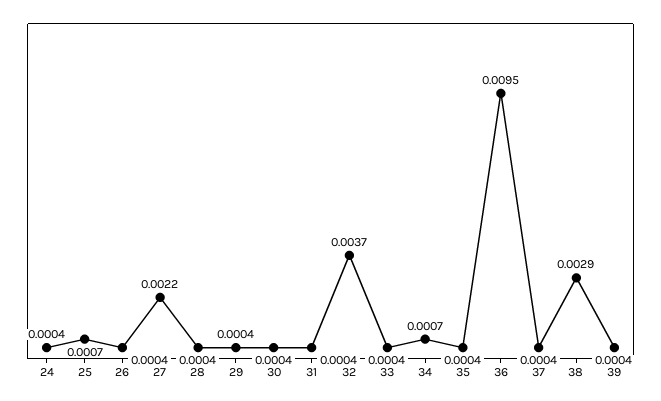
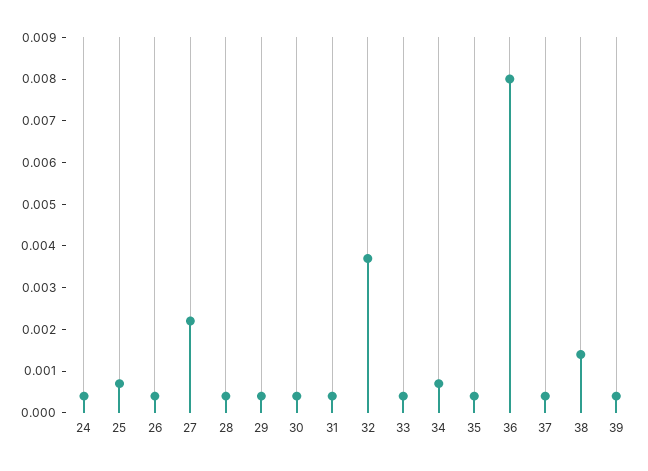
36: 0.0095 -> 0.008
38: 0.0029 -> 0.0015

